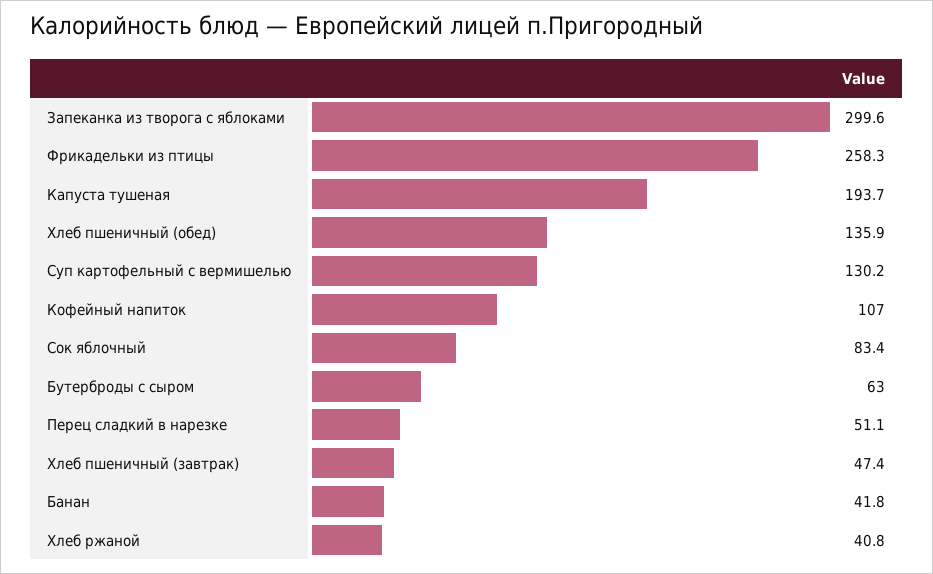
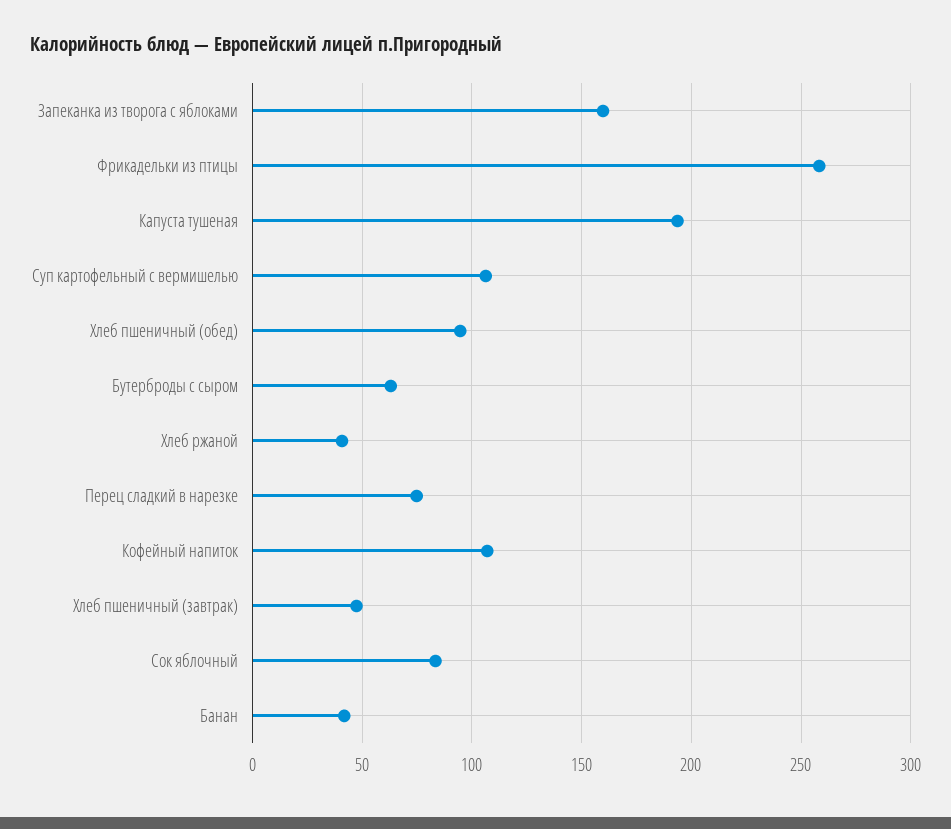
Запеканка из творога с яблоками: 299.6 -> 160
Хлеб пшеничный (обед): 135.9 -> 95
Суп картофельный с вермишелью: 130.2 -> 105
Перец сладкий в нарезке: 51.1 -> 75

